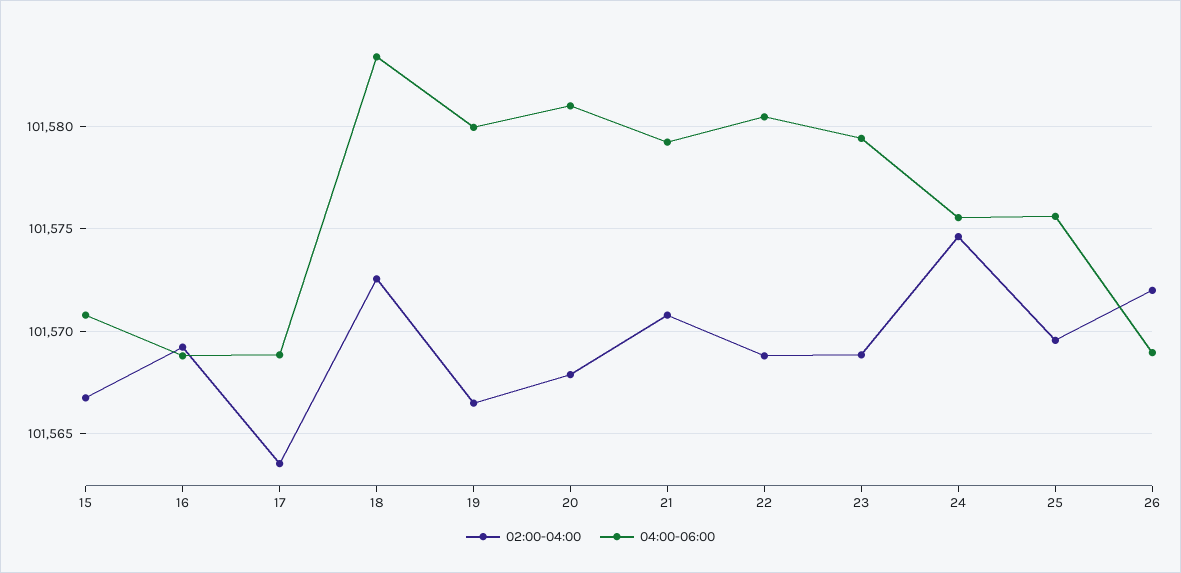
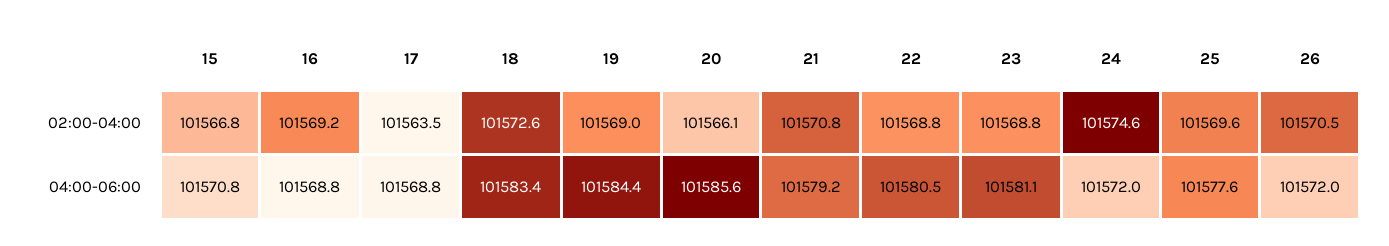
02:00-04:00, 19: 101566.5 -> 101569
04:00-06:00, 19: 101580 -> 101584.4
02:00-04:00, 20: 101568 -> 101566.1
04:00-06:00, 20: 101581 -> 101585.6
04:00-06:00, 23: 101579.5 -> 101581.1
04:00-06:00, 24: 101575.5 -> 101572
04:00-06:00, 25: 101575.5 -> 101577.6
02:00-04:00, 26: 101572 -> 101570.5
04:00-06:00, 26: 101569 -> 101572

